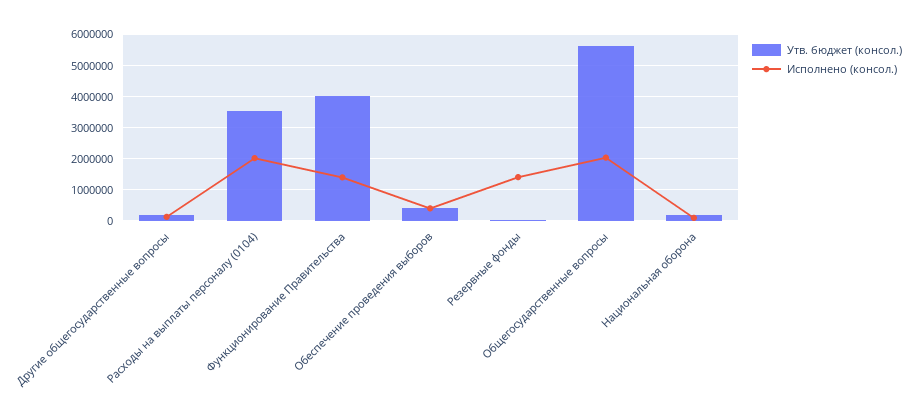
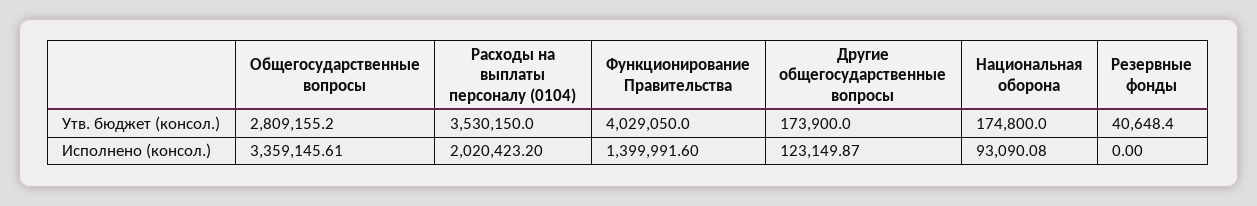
Утв. бюджет (консол.), Обеспечение проведения выборов: 400000 -> none
Исполнено (консол.), Обеспечение проведения выборов: 400000 -> none
Исполнено (консол.), Резервные фонды: 1400000 -> 0
Утв. бюджет (консол.), Общегосударственные вопросы: 5600000 -> 2809155.2
Исполнено (консол.), Общегосударственные вопросы: 2000000 -> 3359145.61

